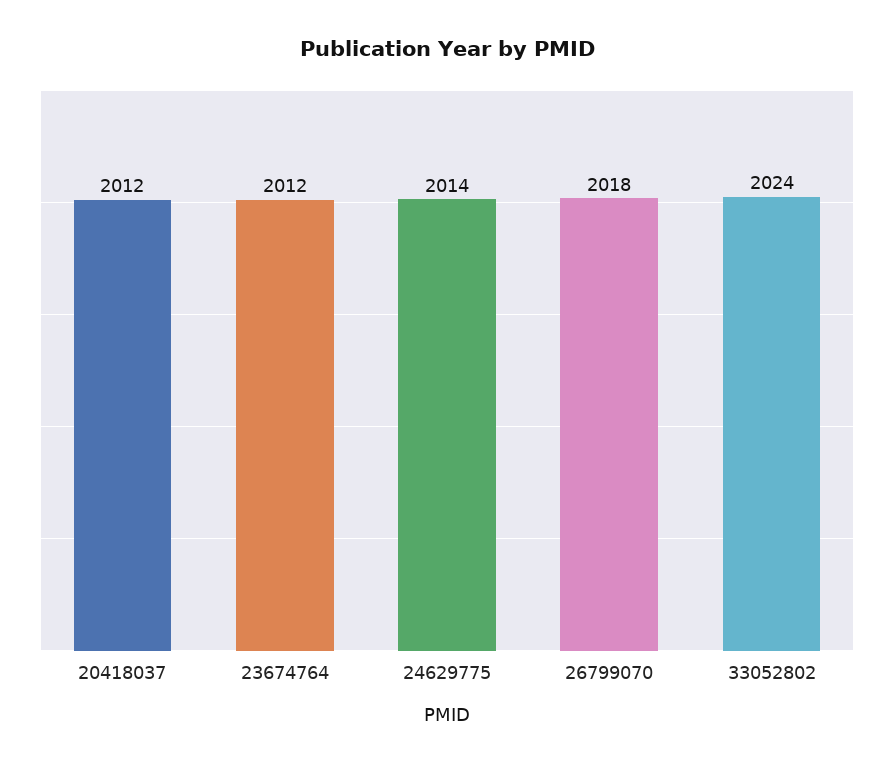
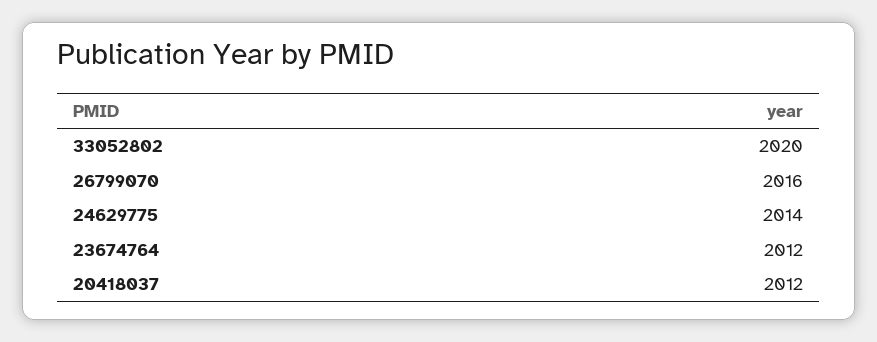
26799070: 2018 -> 2016
33052802: 2024 -> 2020

